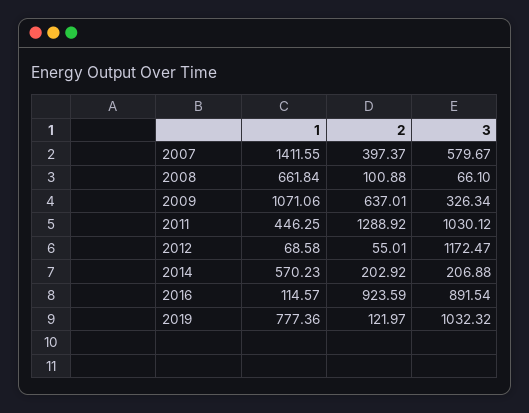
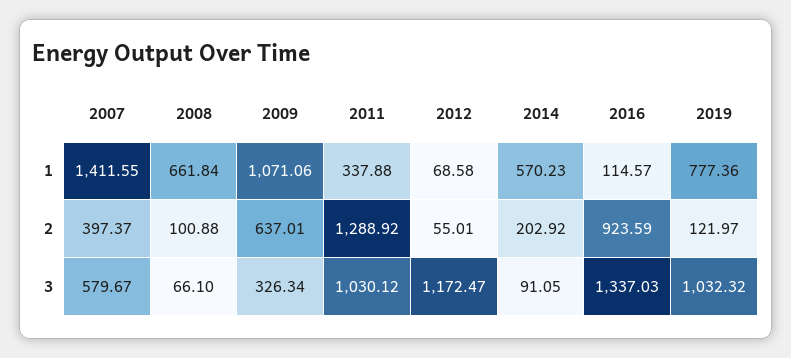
1, 2011: 446.25 -> 337.88
3, 2014: 206.88 -> 91.05
3, 2016: 891.54 -> 1337.03

